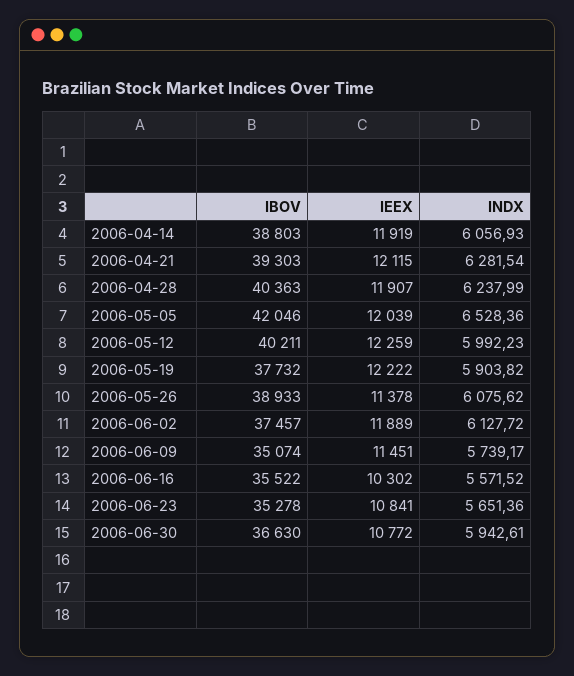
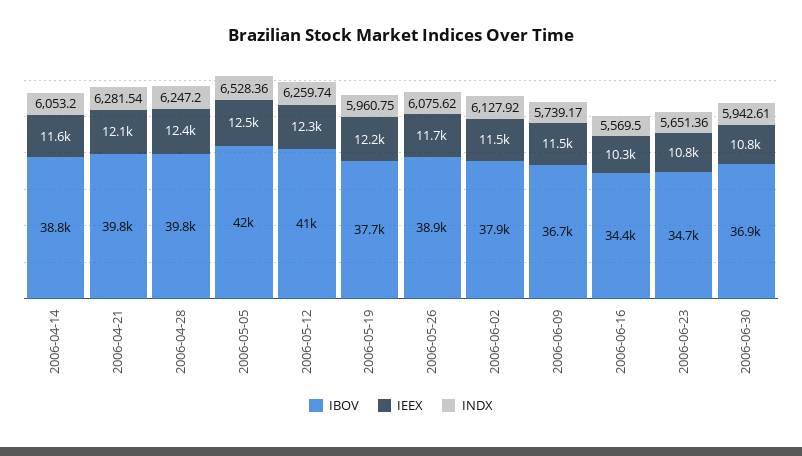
IEEX, 2006-04-14: 11919 -> 11600
INDX, 2006-04-14: 6056.93 -> 6053.2
IBOV, 2006-04-21: 39303 -> 39800
IBOV, 2006-04-28: 40363 -> 39800
IEEX, 2006-04-28: 11907 -> 12400
INDX, 2006-04-28: 6237.99 -> 6247.2
IEEX, 2006-05-05: 12039 -> 12500
IBOV, 2006-05-12: 40211 -> 41000
INDX, 2006-05-12: 5992.23 -> 6259.74
INDX, 2006-05-19: 5903.82 -> 5960.75
IEEX, 2006-05-26: 11378 -> 11700
IBOV, 2006-06-02: 37457 -> 37900
IEEX, 2006-06-02: 11889 -> 11500
INDX, 2006-06-02: 6127.72 -> 6127.92
IBOV, 2006-06-09: 35074 -> 36700
IBOV, 2006-06-16: 35522 -> 34400
INDX, 2006-06-16: 5571.52 -> 5569.5
IBOV, 2006-06-23: 35278 -> 34700
IBOV, 2006-06-30: 36630 -> 36900

